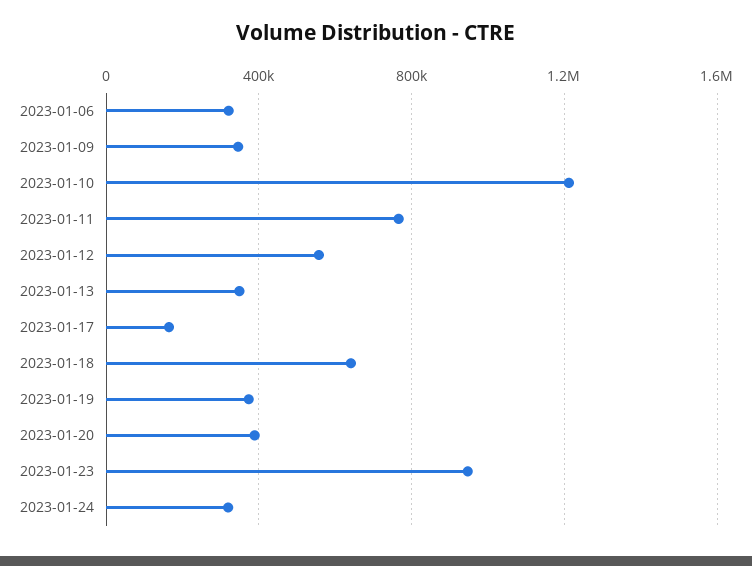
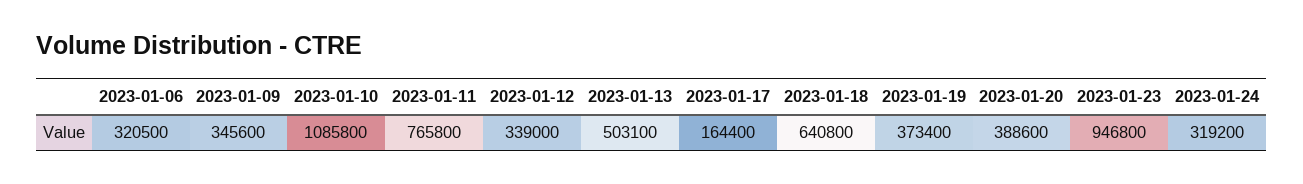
2023-01-10: 1200000 -> 1085800
2023-01-12: 550000 -> 339000
2023-01-13: 350000 -> 503100

